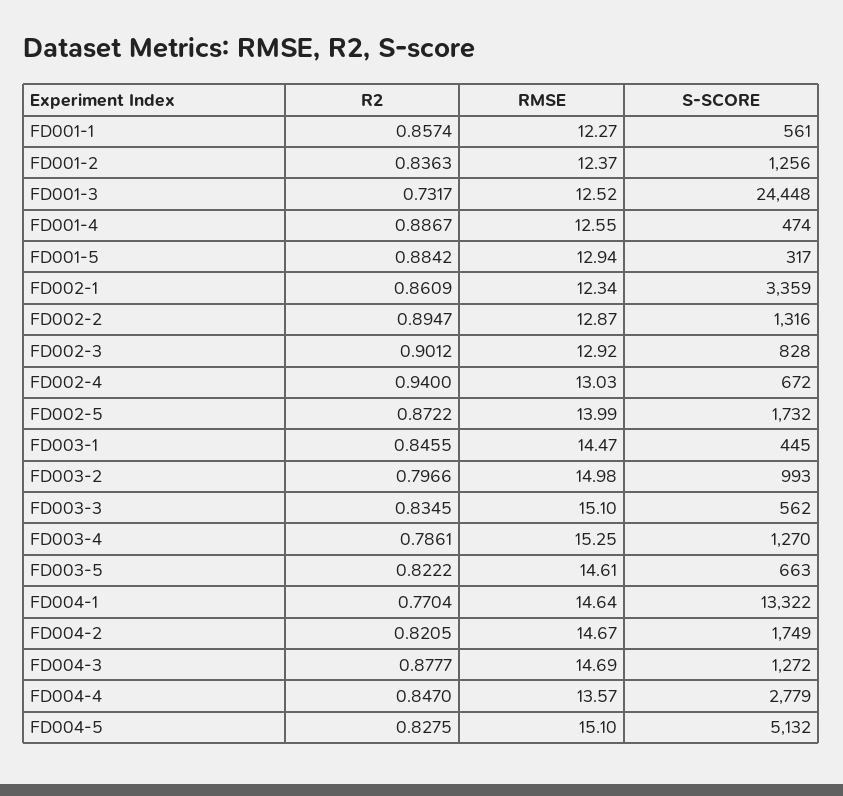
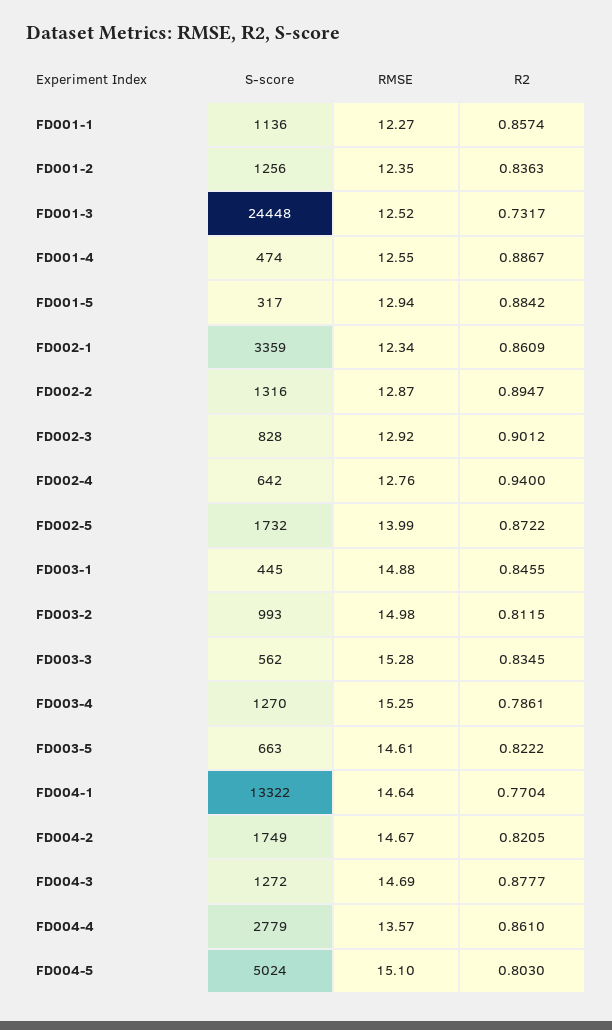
S-SCORE, FD001-1: 561 -> 1136
RMSE, FD001-2: 12.37 -> 12.35
RMSE, FD002-4: 13.03 -> 12.76
S-SCORE, FD002-4: 672 -> 642
RMSE, FD003-1: 14.47 -> 14.88
R2, FD003-2: 0.7966 -> 0.8115
RMSE, FD003-3: 15.1 -> 15.28
R2, FD004-4: 0.847 -> 0.861
R2, FD004-5: 0.8275 -> 0.803
S-SCORE, FD004-5: 5132 -> 5024

